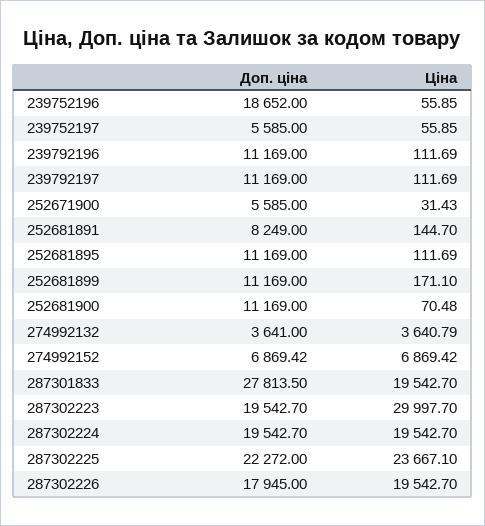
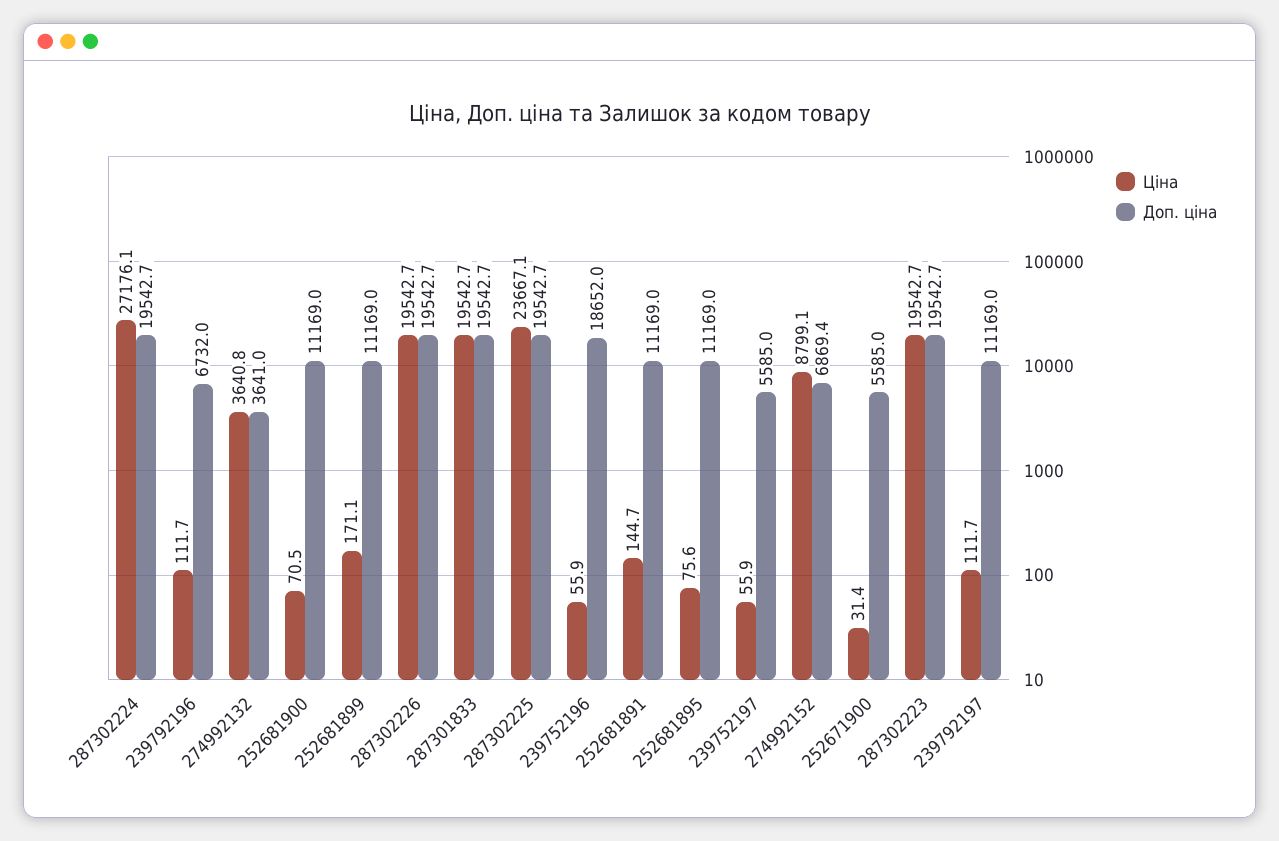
Доп. ціна, 239792196: 11169 -> 6732
Доп. ціна, 252681891: 8249 -> 11169
Ціна, 252681895: 111.69 -> 75.6
Ціна, 274992152: 6869.42 -> 8799.1
Доп. ціна, 287301833: 27813.5 -> 19542.7
Ціна, 287302223: 29997.7 -> 19542.7
Ціна, 287302224: 19542.7 -> 27176.1
Доп. ціна, 287302225: 22272 -> 19542.7
Доп. ціна, 287302226: 17945 -> 19542.7

